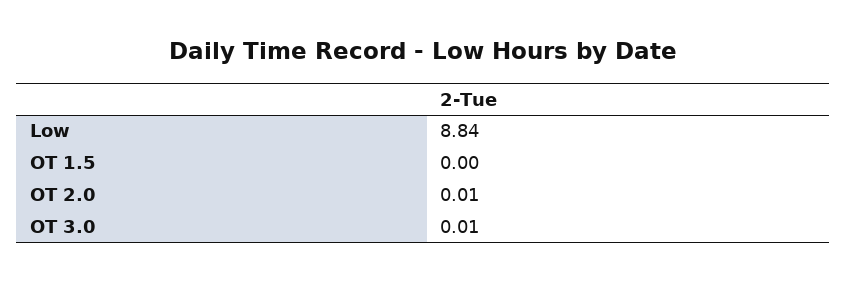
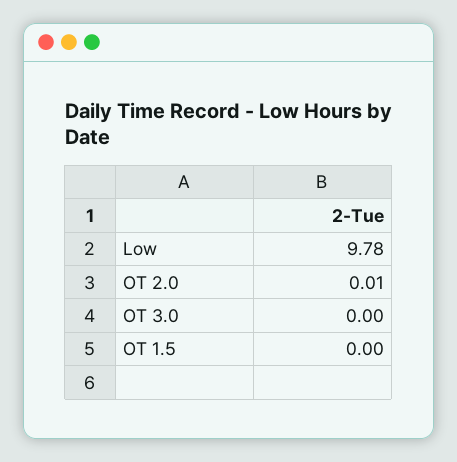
Low: 8.84 -> 9.78
OT 3.0: 0.01 -> 0

